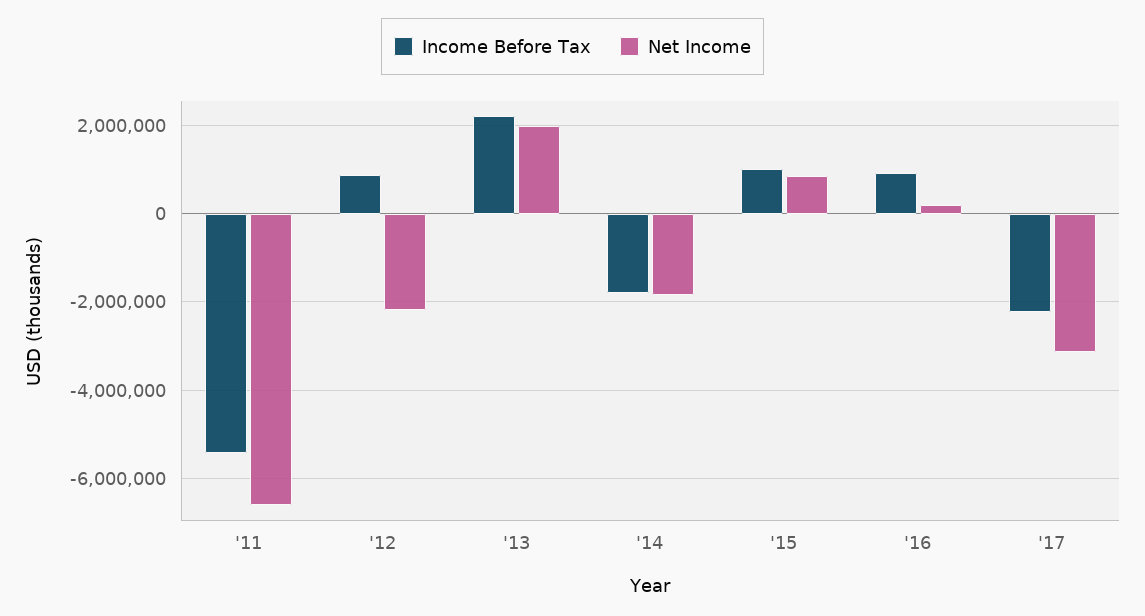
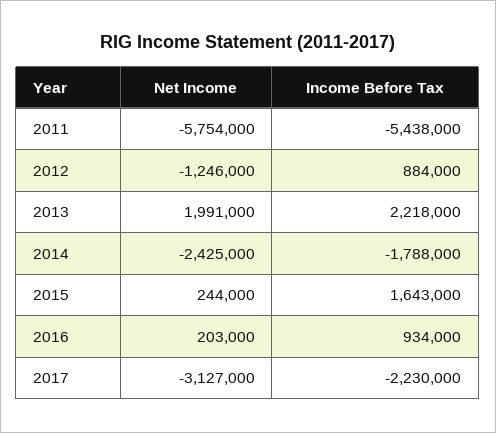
Net Income, '11: -6600000 -> -5754000
Net Income, '12: -2200000 -> -1246000
Net Income, '14: -1800000 -> -2425000
Income Before Tax, '15: 1000000 -> 1643000
Net Income, '15: 800000 -> 244000

